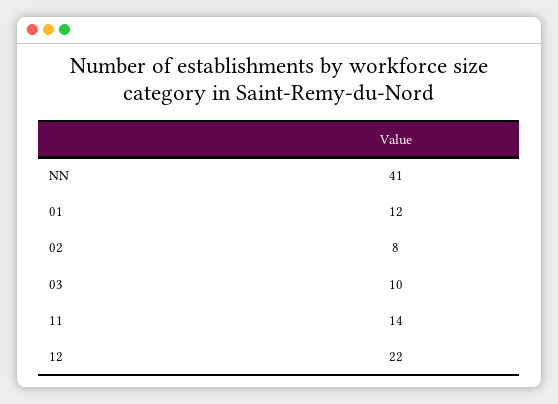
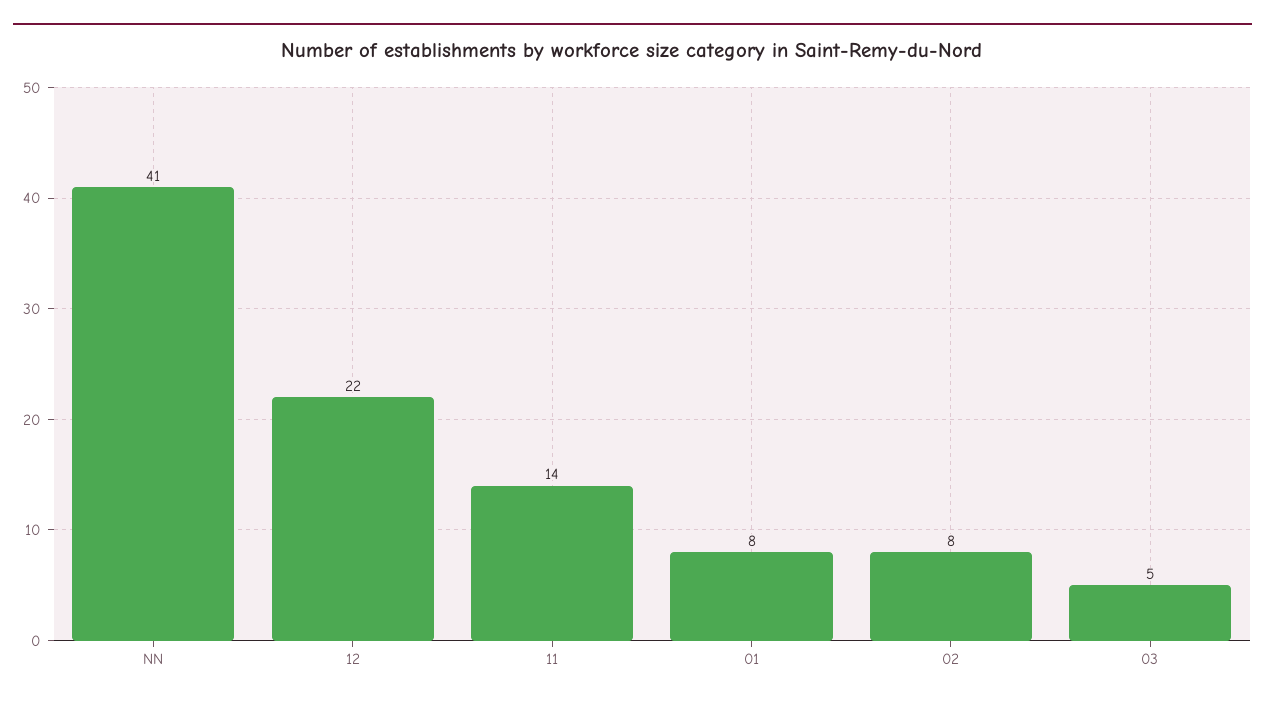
01: 12 -> 8
03: 10 -> 5

